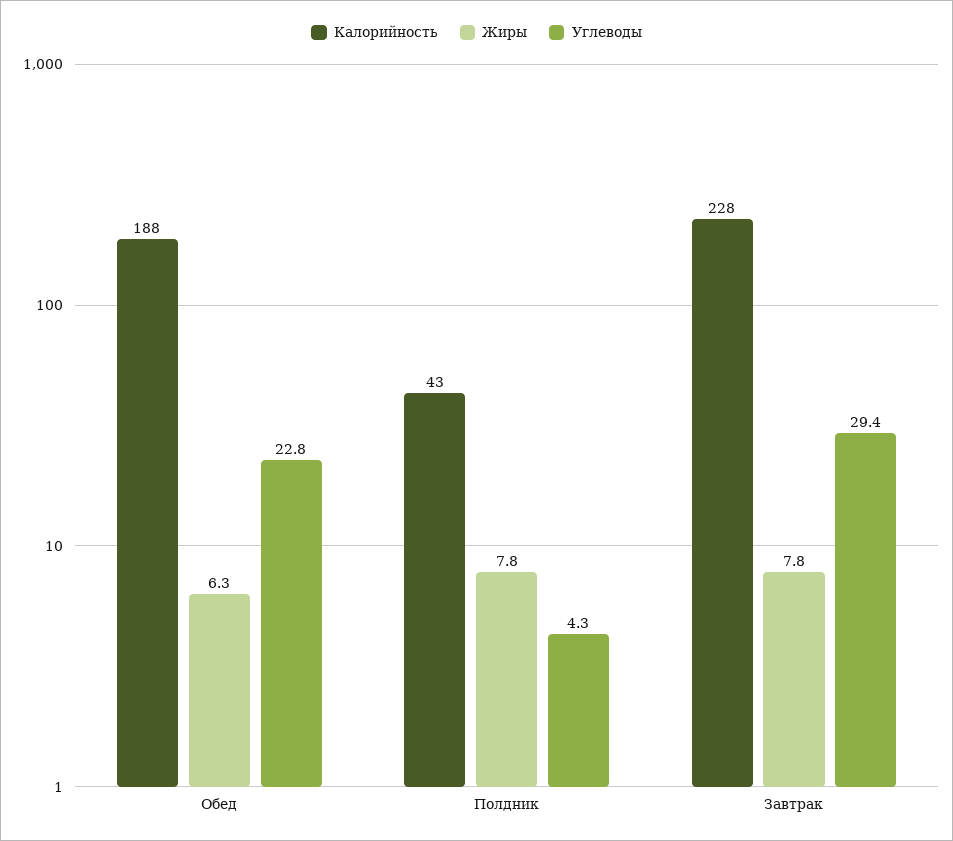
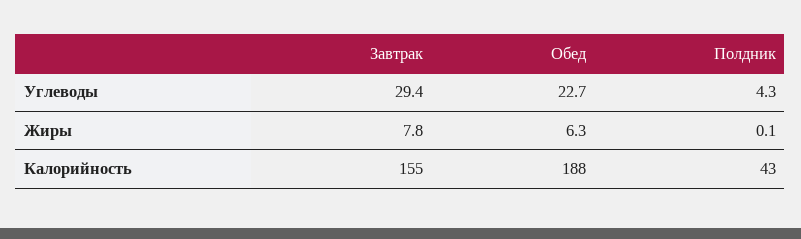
Углеводы, Обед: 22.8 -> 22.7
Жиры, Полдник: 7.8 -> 0.1
Калорийность, Завтрак: 228 -> 155

